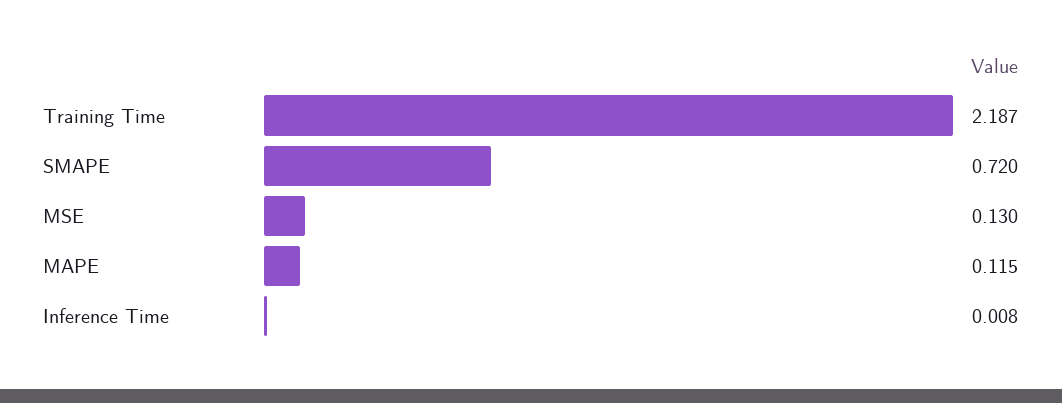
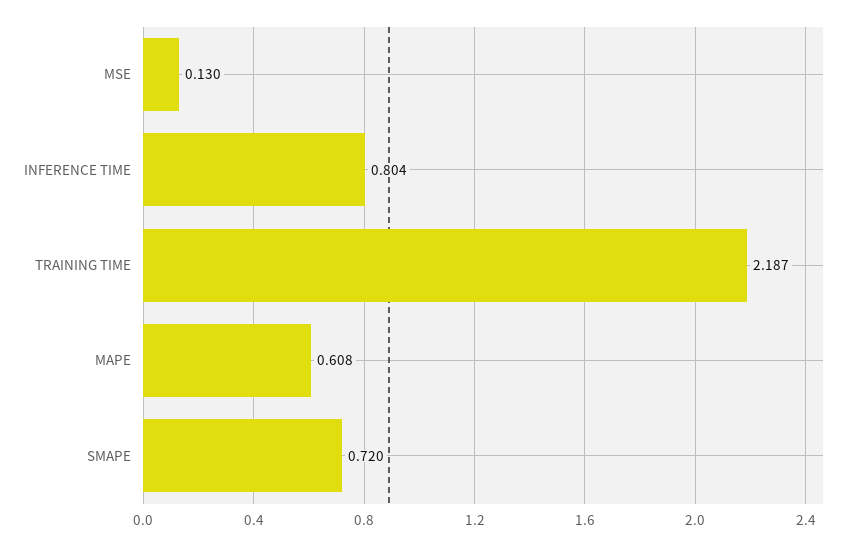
MAPE: 0.115 -> 0.608
Inference Time: 0.008 -> 0.804

